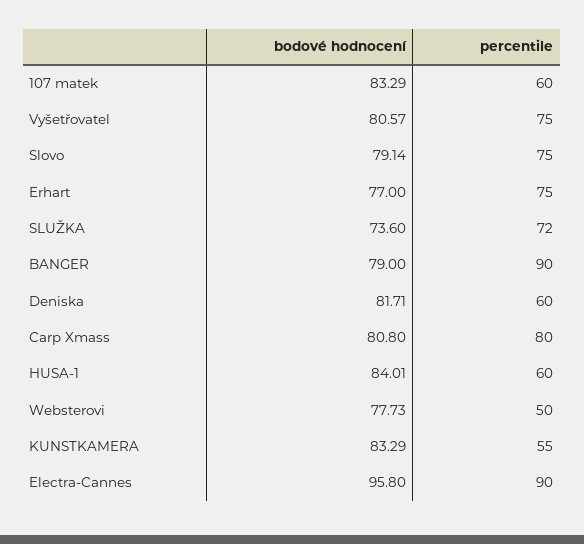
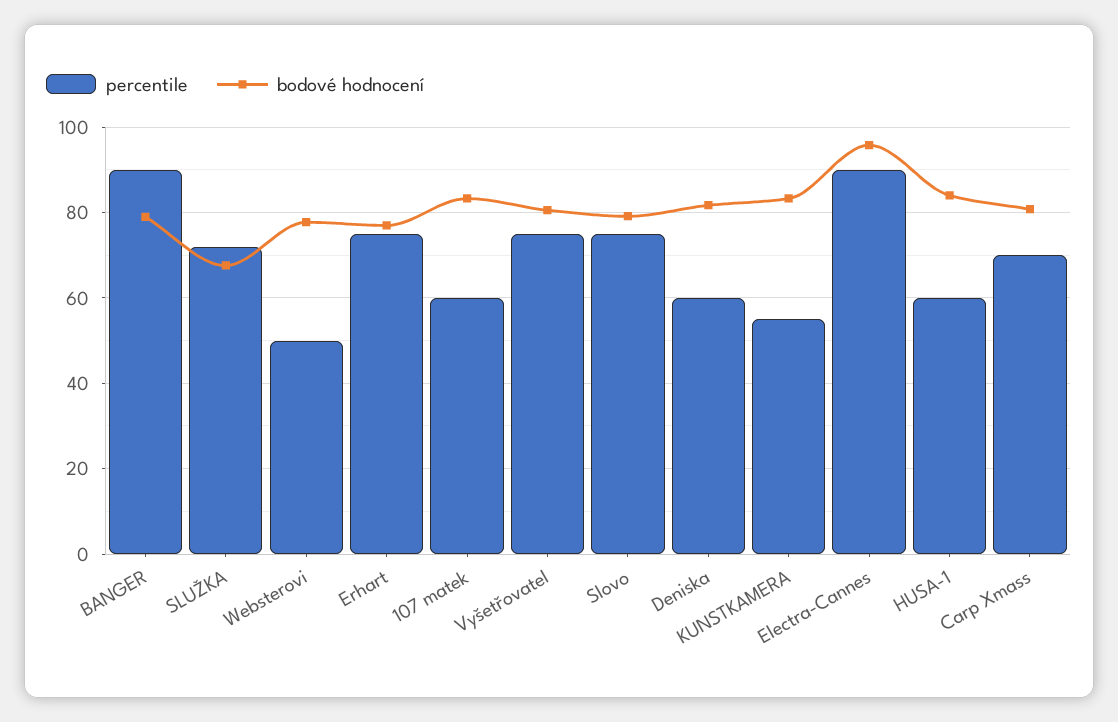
bodové hodnocení, SLUŽKA: 73.6 -> 68
percentile, Carp Xmass: 80 -> 70

